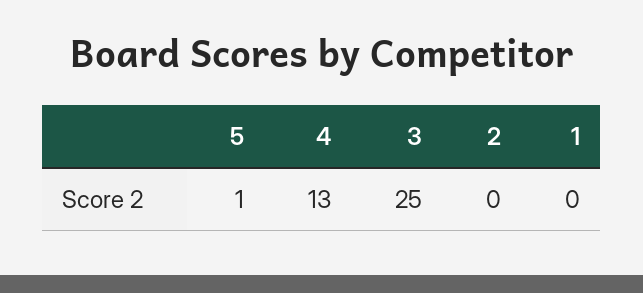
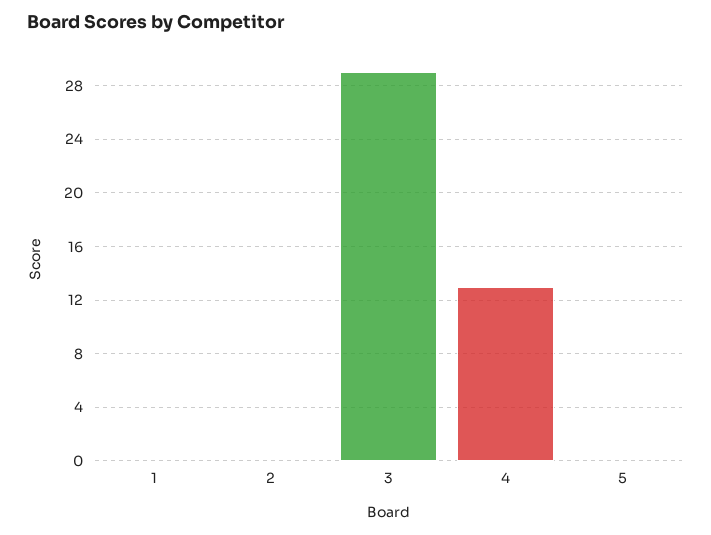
5: 1 -> 0
3: 25 -> 29

